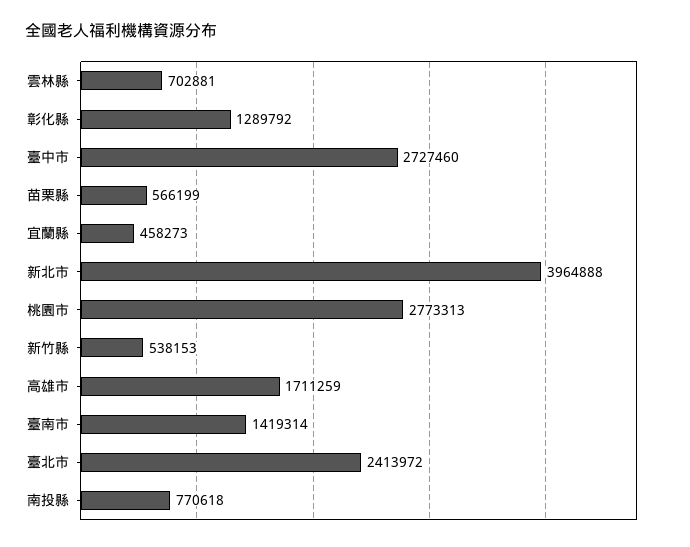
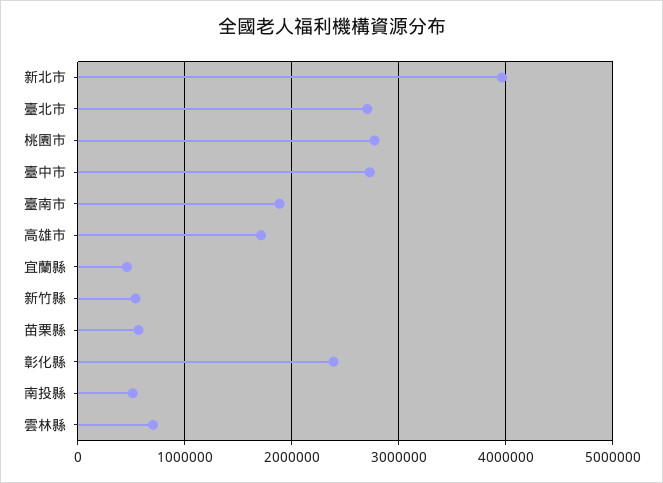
彰化縣: 1289792 -> 2400000
臺南市: 1419314 -> 1900000
臺北市: 2413972 -> 2700000
南投縣: 770618 -> 500000

